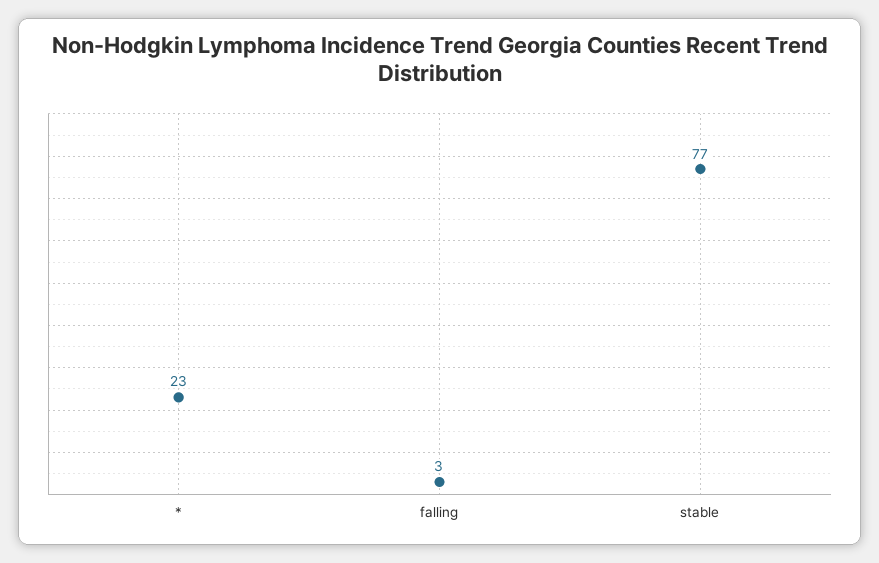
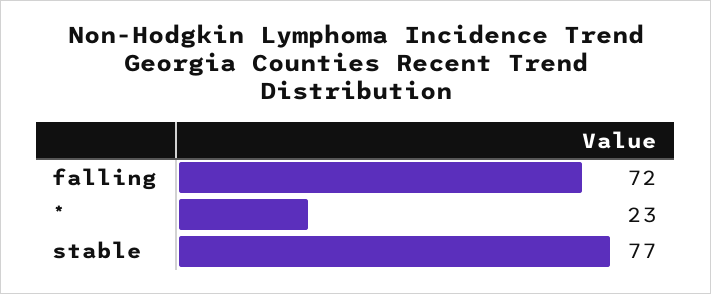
falling: 3 -> 72

